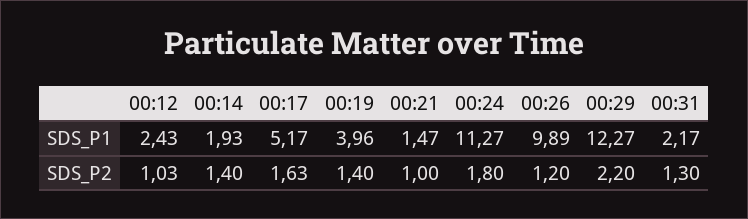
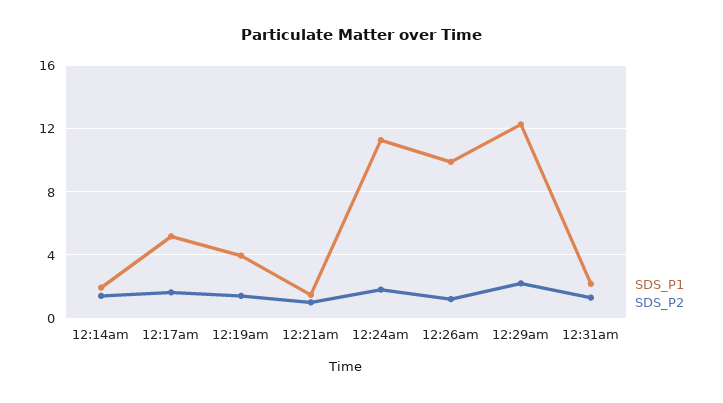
SDS_P1, 00:12: 2.43 -> none
SDS_P2, 00:12: 1.03 -> none

